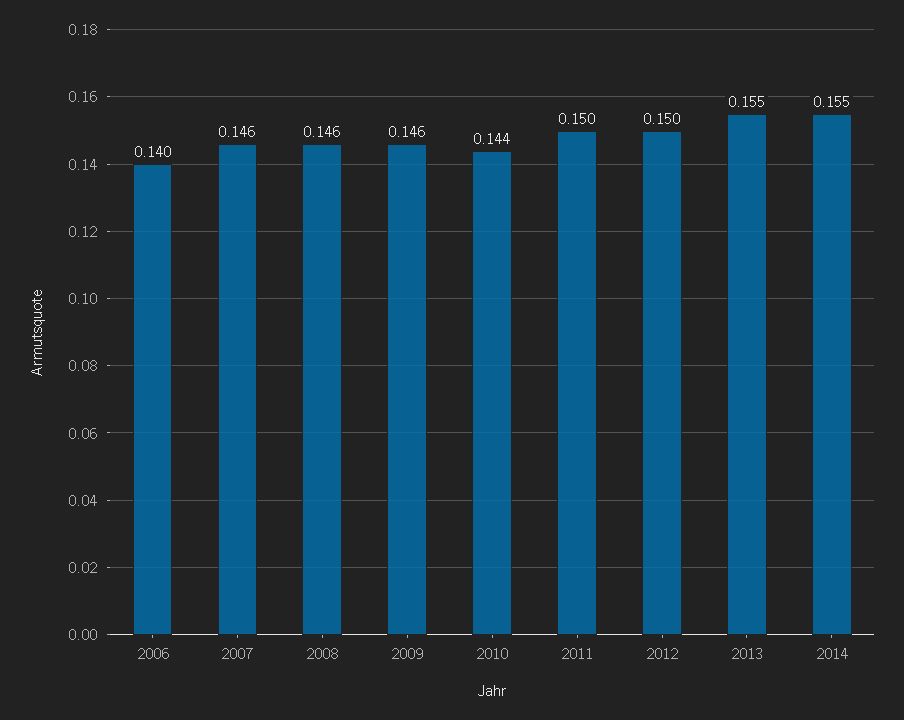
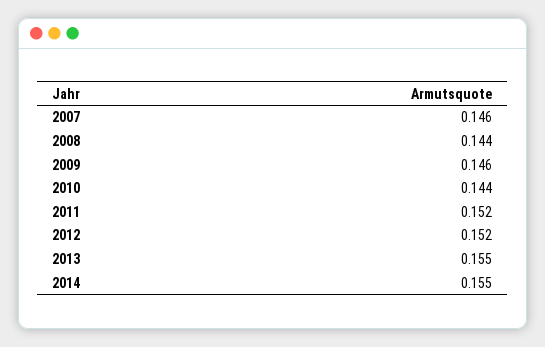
2006: 0.14 -> none
2008: 0.146 -> 0.144
2011: 0.15 -> 0.152
2012: 0.15 -> 0.152

